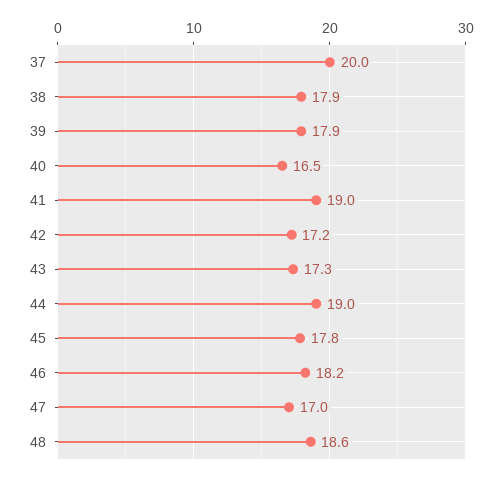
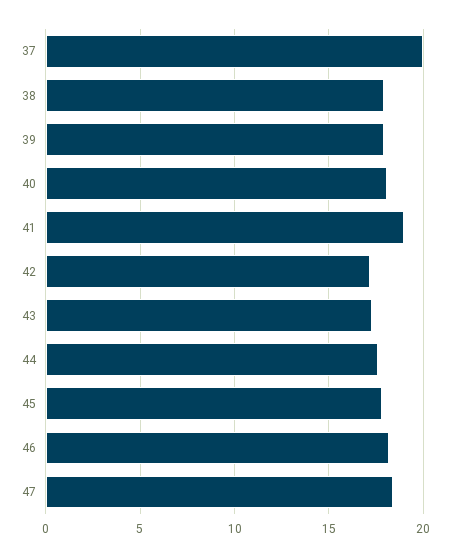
40: 16.5 -> 18
44: 19 -> 17.5
47: 17 -> 18.5
48: 18.6 -> none

